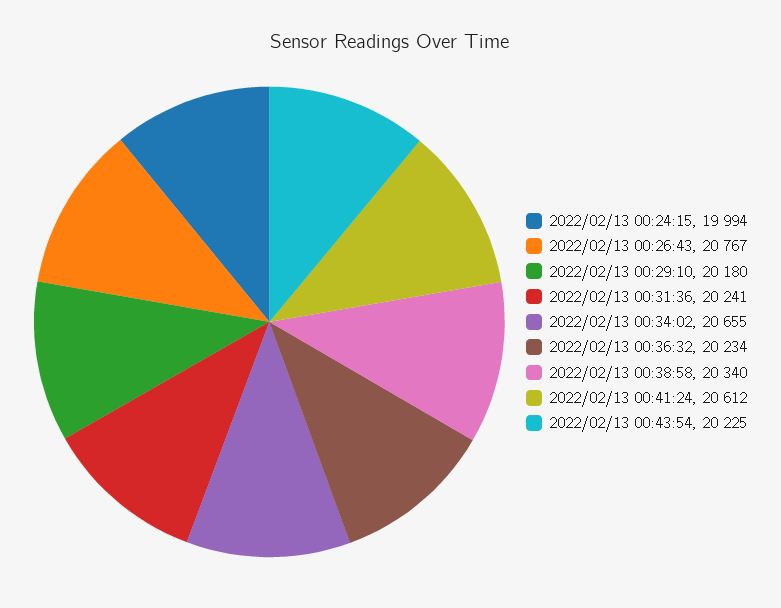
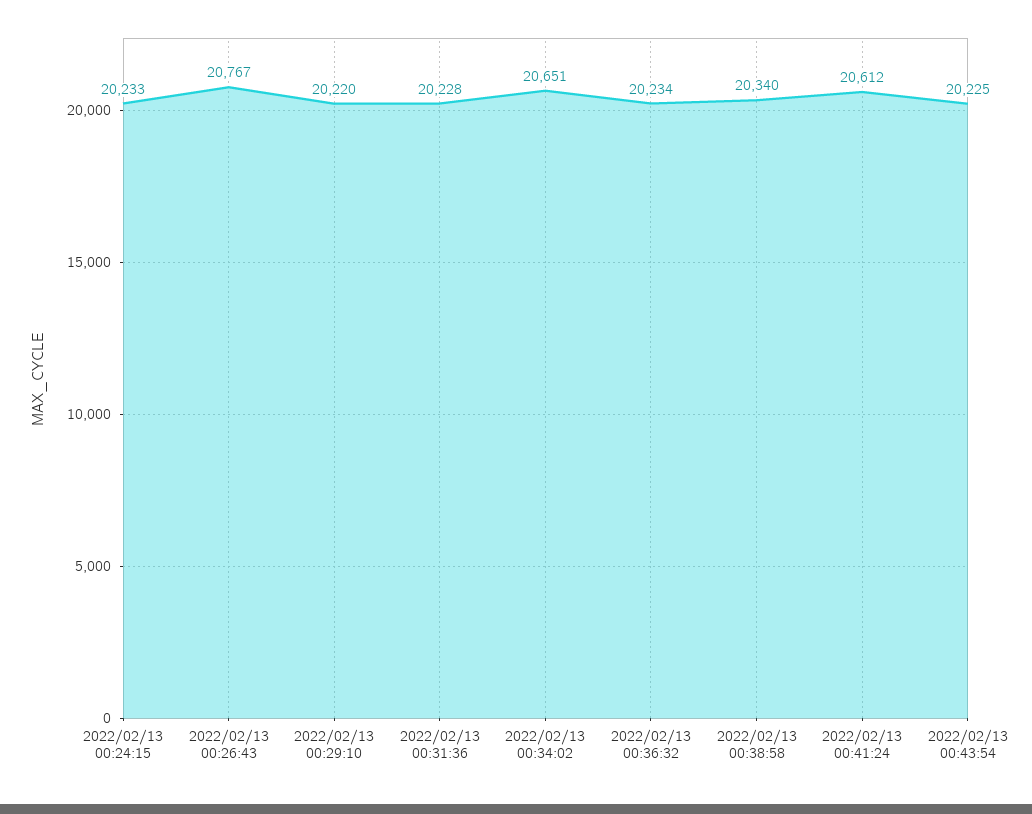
2022/02/13 00:24:15: 19994 -> 20233
2022/02/13 00:29:10: 20180 -> 20220
2022/02/13 00:31:36: 20241 -> 20228
2022/02/13 00:34:02: 20655 -> 20651

